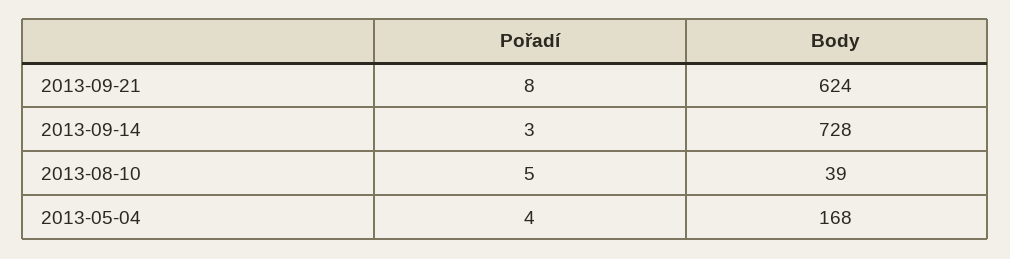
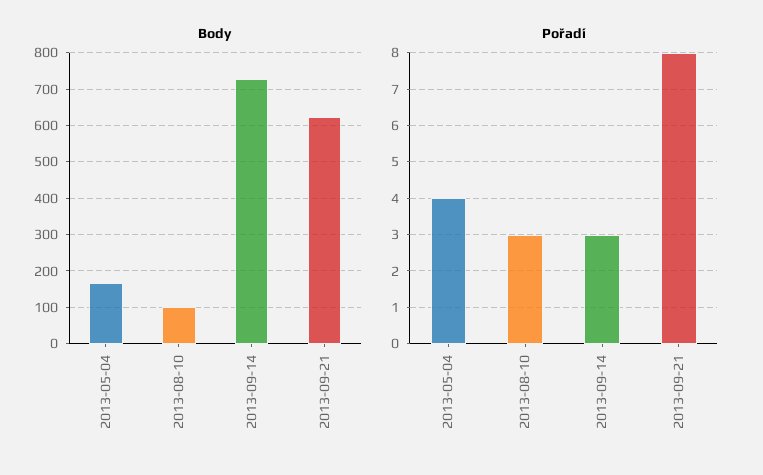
Pořadí, 2013-08-10: 5 -> 3
Body, 2013-08-10: 39 -> 100

